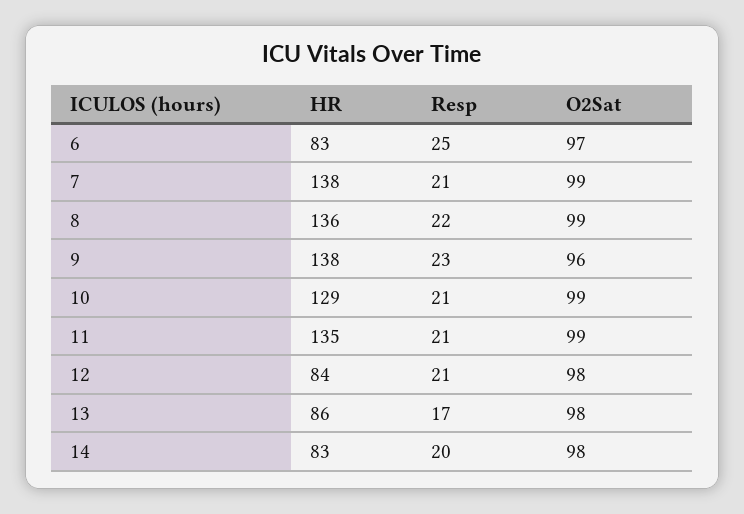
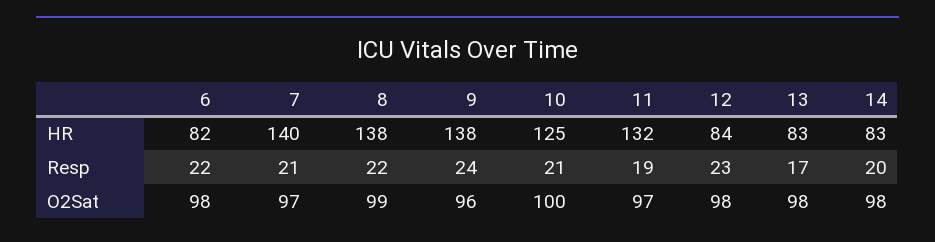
HR, 6: 83 -> 82
Resp, 6: 25 -> 22
O2Sat, 6: 97 -> 98
HR, 7: 138 -> 140
O2Sat, 7: 99 -> 97
HR, 8: 136 -> 138
Resp, 9: 23 -> 24
HR, 10: 129 -> 125
O2Sat, 10: 99 -> 100
HR, 11: 135 -> 132
Resp, 11: 21 -> 19
O2Sat, 11: 99 -> 97
Resp, 12: 21 -> 23
HR, 13: 86 -> 83

